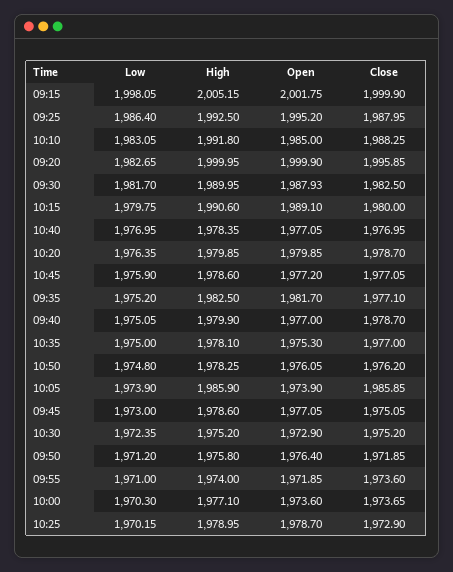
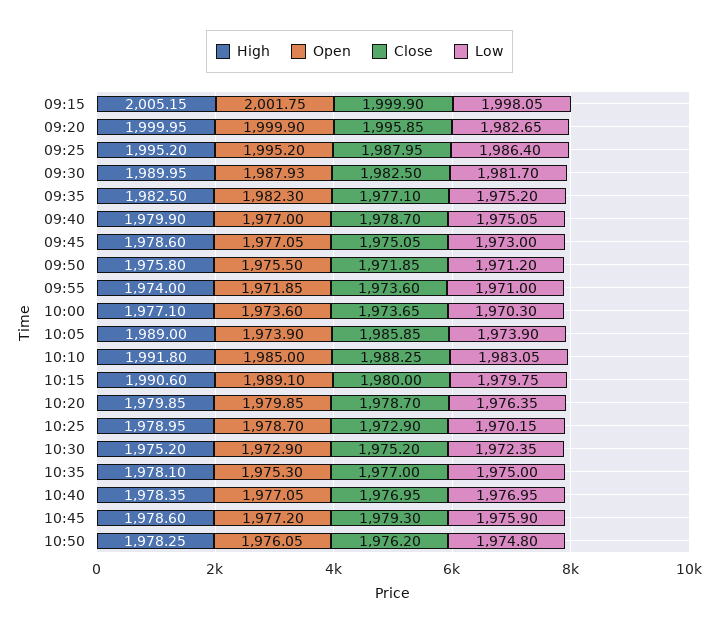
High, 09:25: 1992.5 -> 1995.2
Close, 10:45: 1977.05 -> 1979.3
Open, 09:35: 1981.7 -> 1982.3
High, 10:05: 1985.9 -> 1989
Open, 09:50: 1976.4 -> 1975.5

